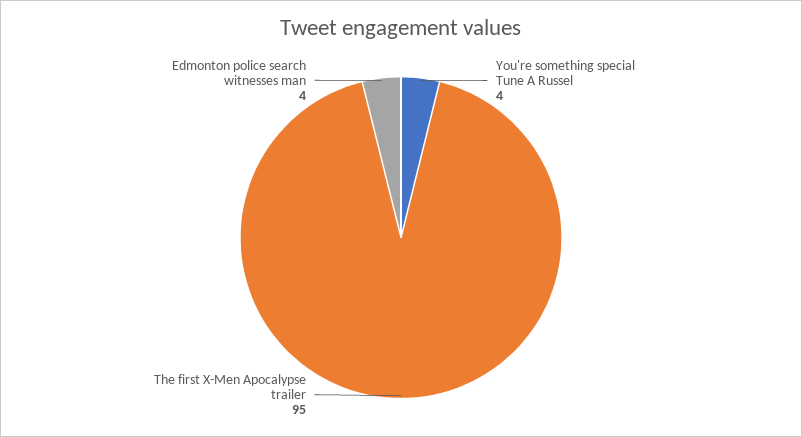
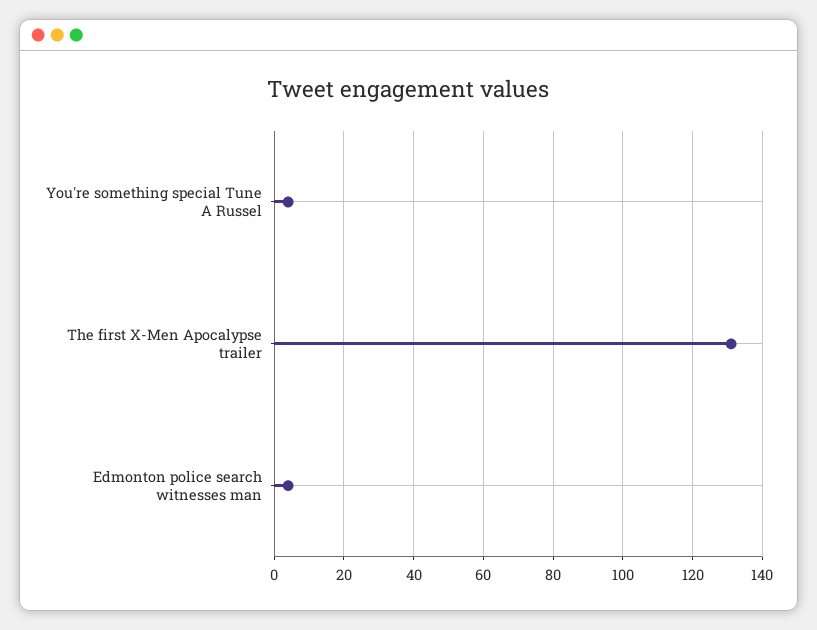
The first X-Men Apocalypse trailer: 95 -> 130

